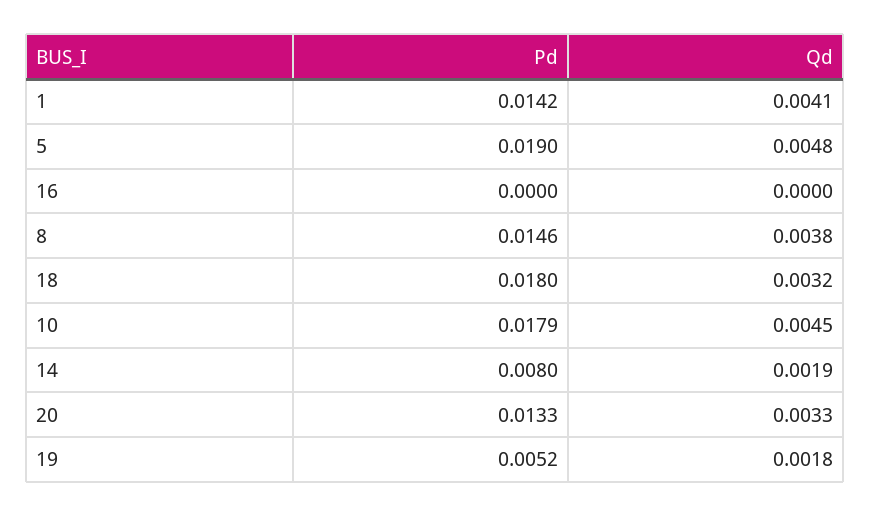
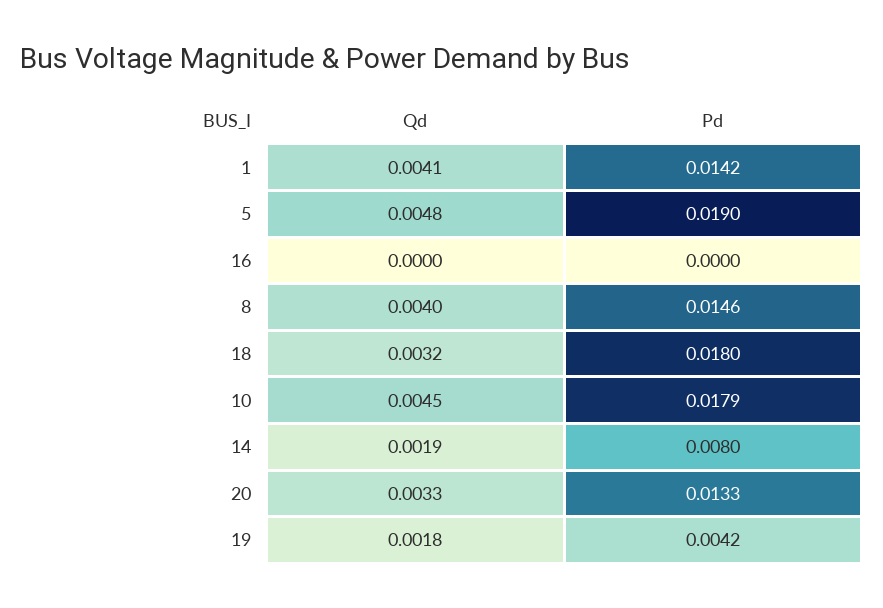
Qd, 8: 0.0038 -> 0.004
Pd, 19: 0.0052 -> 0.0042

